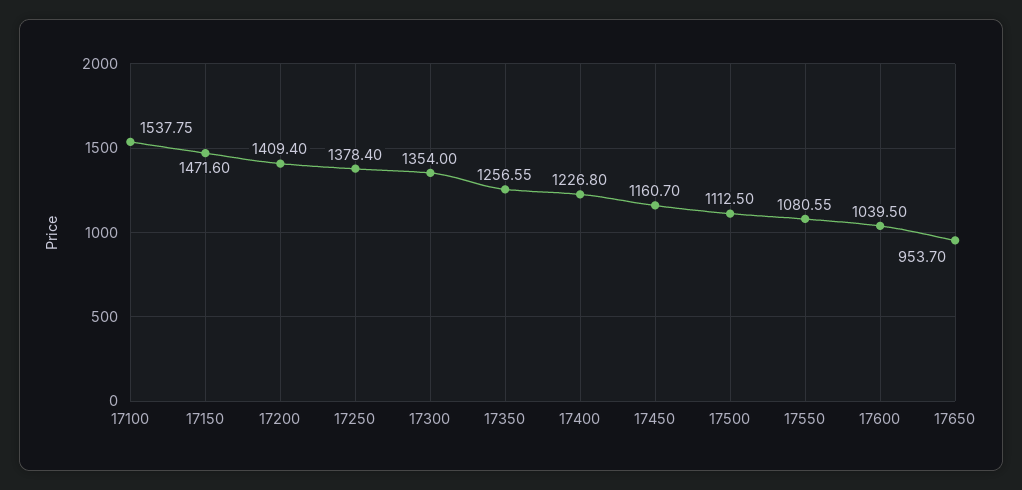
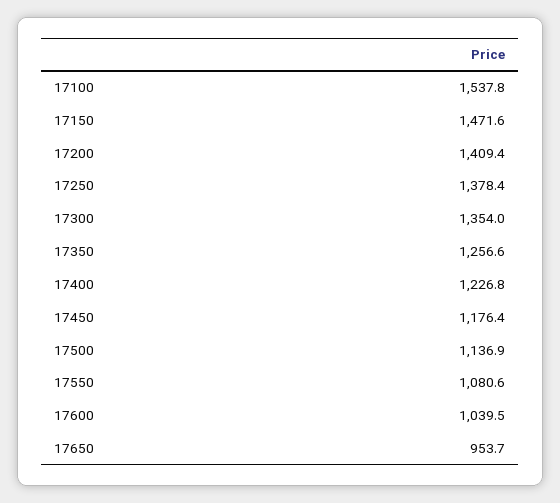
17450: 1160.7 -> 1176.4
17500: 1112.5 -> 1136.9

